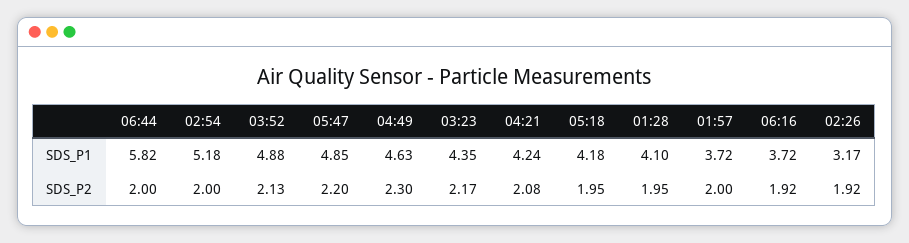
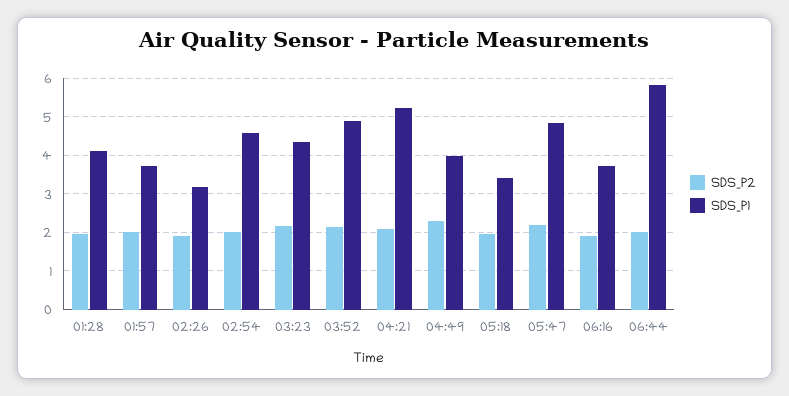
SDS_P1, 02:54: 5.18 -> 4.6
SDS_P1, 04:49: 4.63 -> 4
SDS_P1, 04:21: 4.24 -> 5.2
SDS_P1, 05:18: 4.18 -> 3.4

